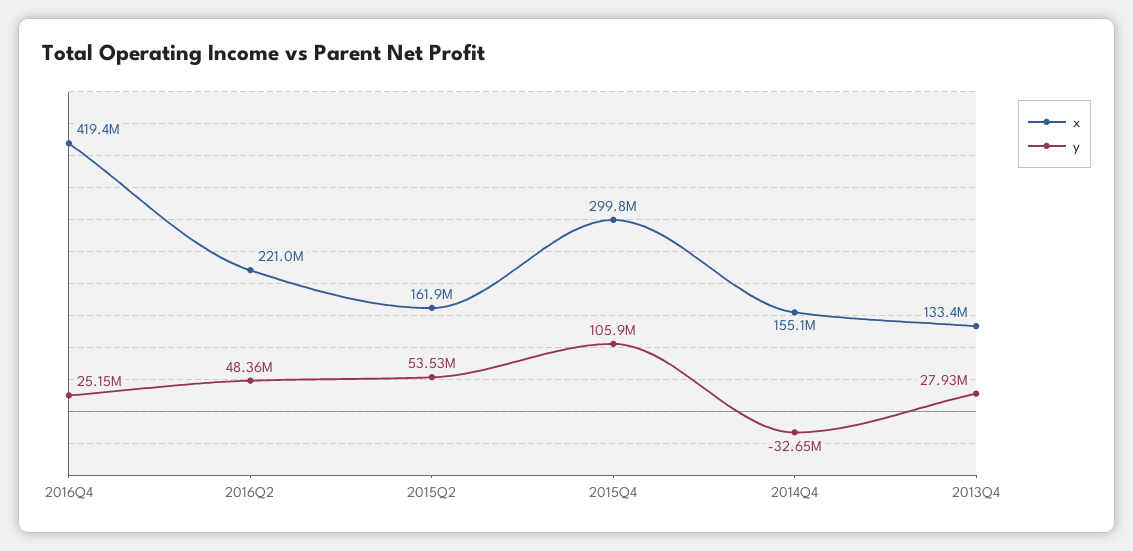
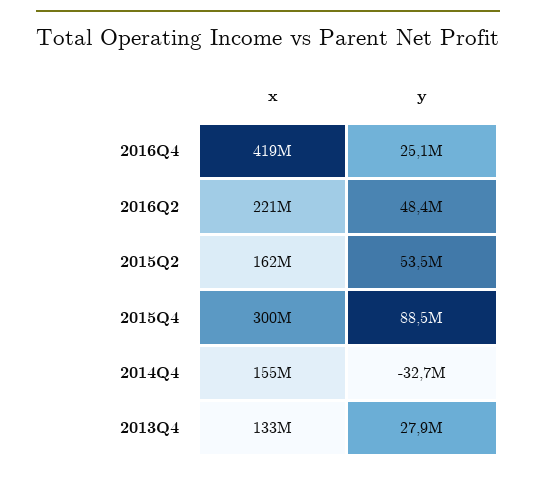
y, 2015Q4: 105900000 -> 88500000

